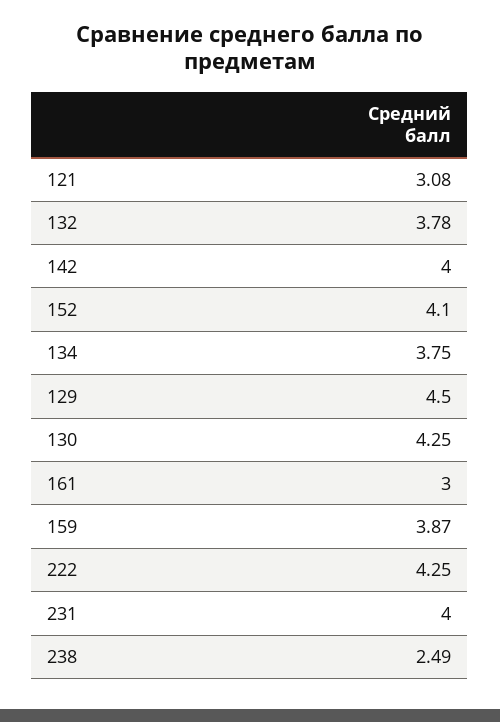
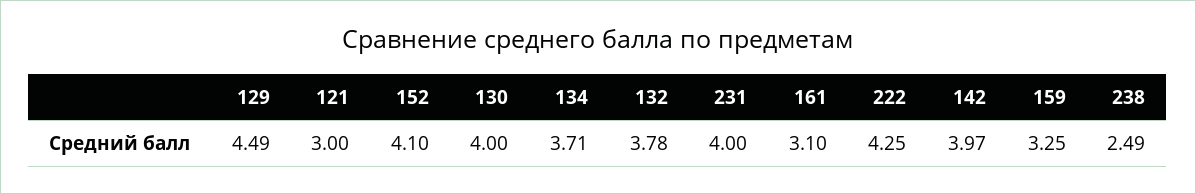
121: 3.08 -> 3
142: 4 -> 3.97
134: 3.75 -> 3.71
129: 4.5 -> 4.49
130: 4.25 -> 4
161: 3 -> 3.1
159: 3.87 -> 3.25

